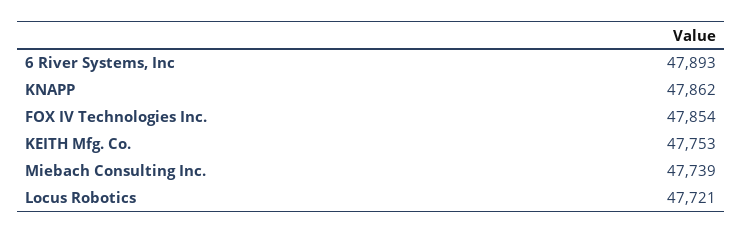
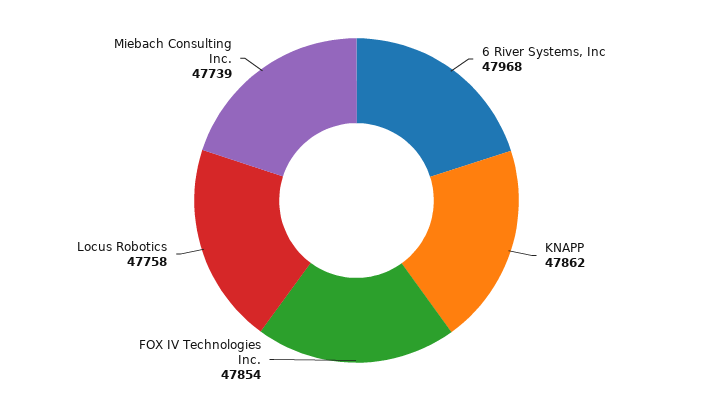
6 River Systems, Inc: 47893 -> 47968
KEITH Mfg. Co.: 47753 -> none
Locus Robotics: 47721 -> 47758

